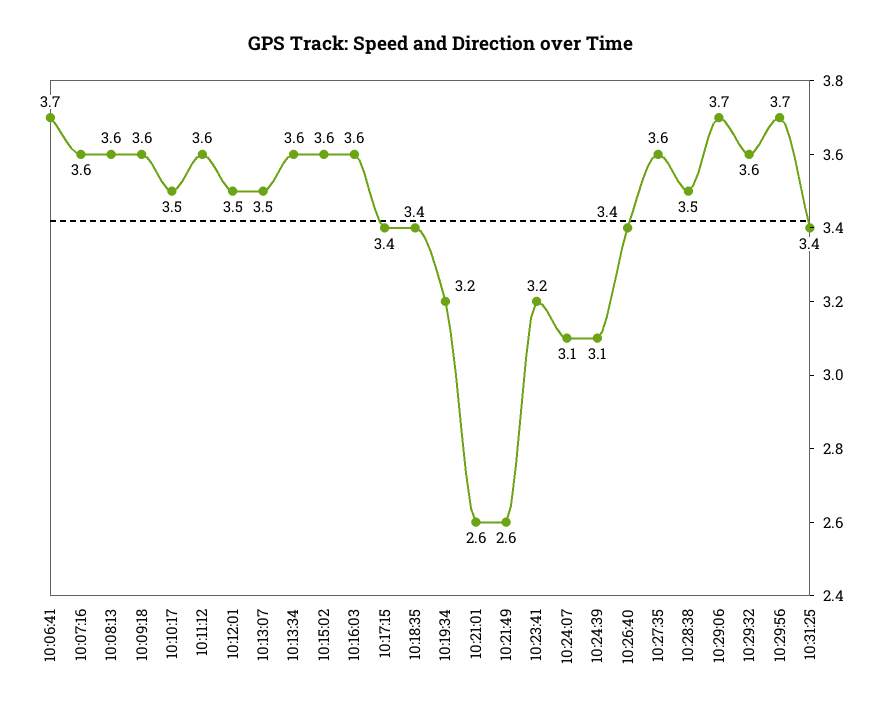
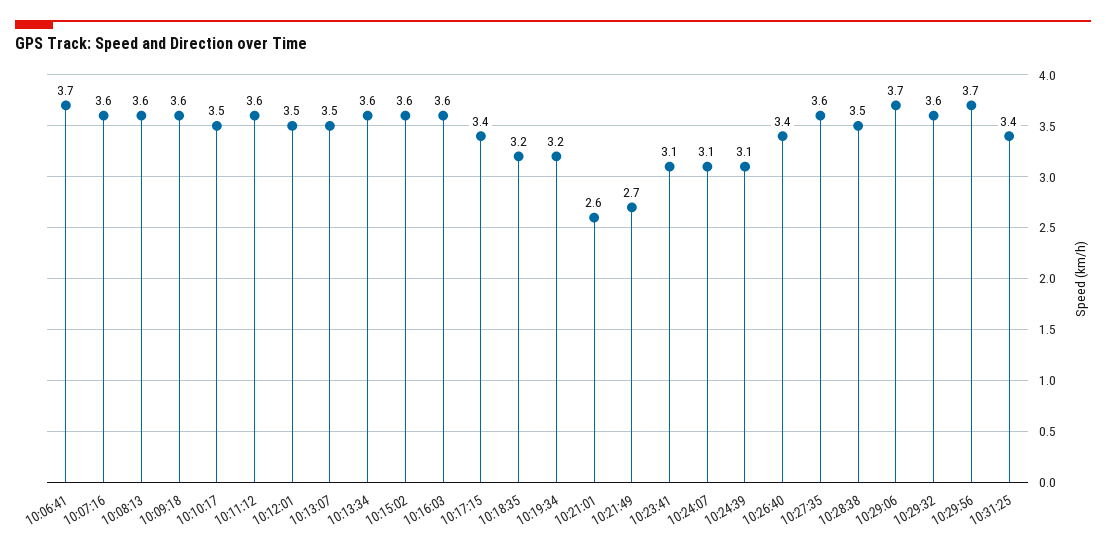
10:18:35: 3.4 -> 3.2
10:21:49: 2.6 -> 2.7
10:23:41: 3.2 -> 3.1

